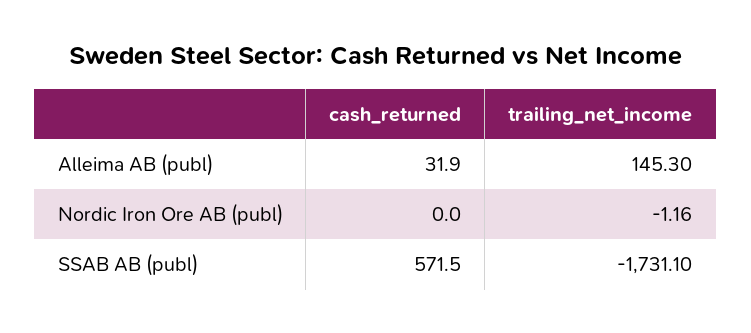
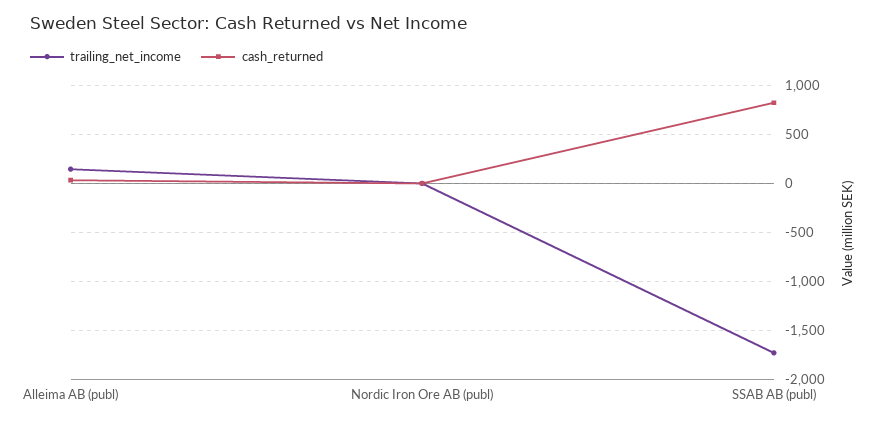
cash_returned, SSAB AB (publ): 571.5 -> 800

